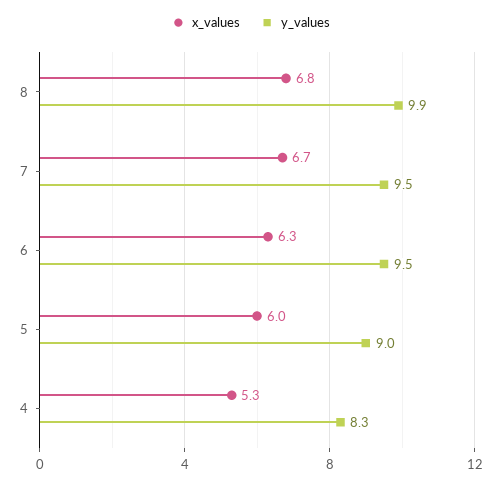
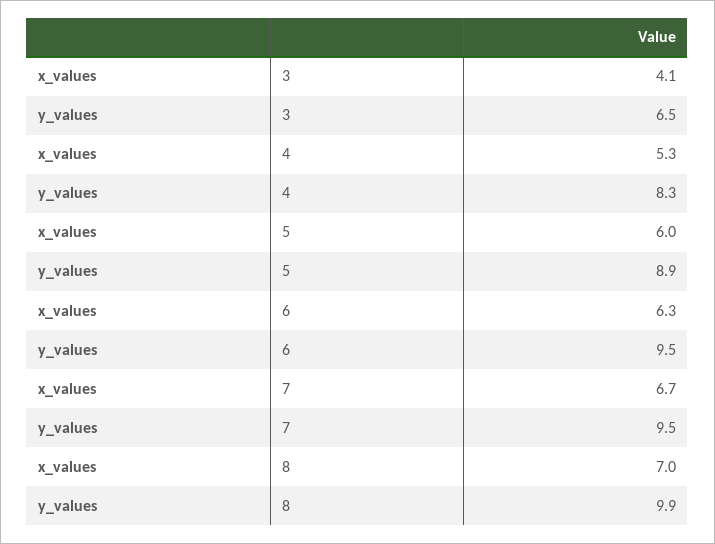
x_values, 8: 6.8 -> 7
y_values, 5: 9 -> 8.9
x_values, 3: none -> 4.1
y_values, 3: none -> 6.5

